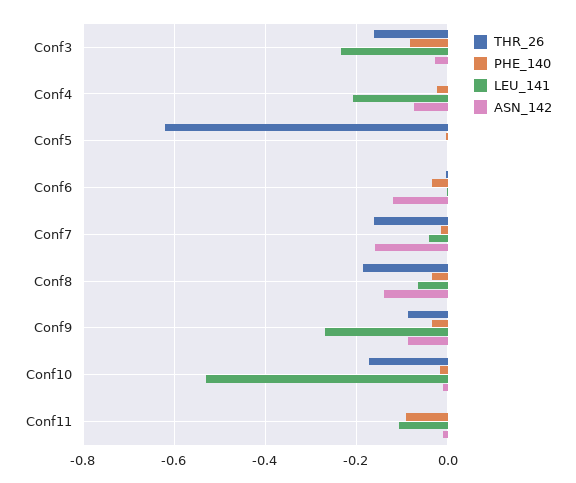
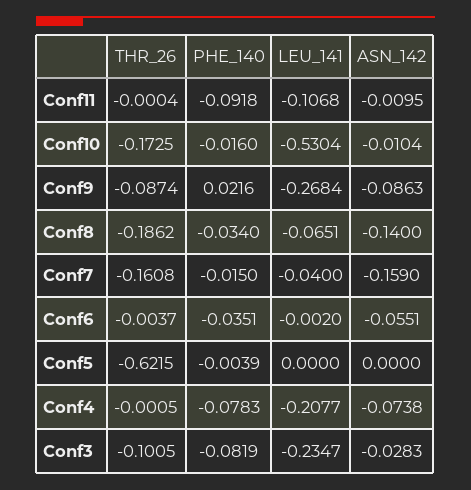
THR_26, Conf3: -0.16 -> -0.1005
PHE_140, Conf4: -0.02 -> -0.0783
ASN_142, Conf6: -0.12 -> -0.0551
PHE_140, Conf9: -0.04 -> 0.0216

